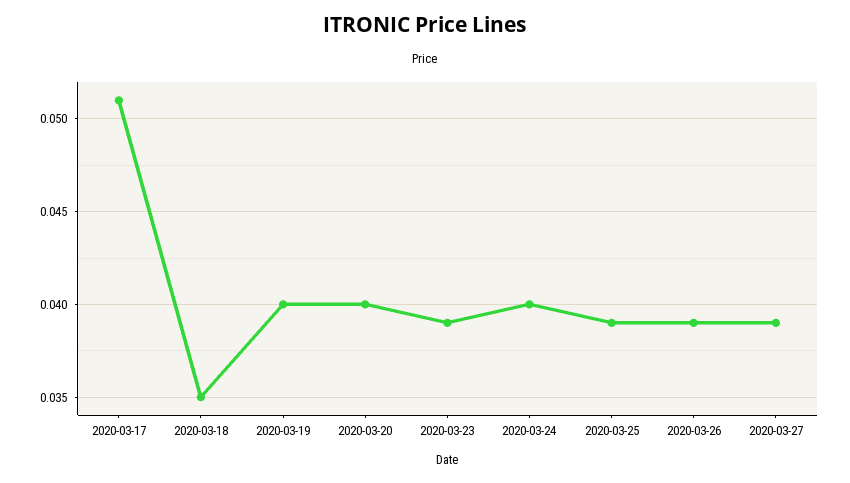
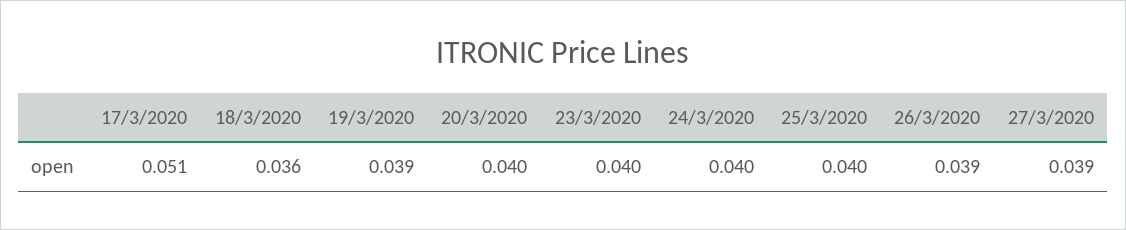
2020-03-18: 0.035 -> 0.036
2020-03-19: 0.04 -> 0.039
2020-03-23: 0.039 -> 0.04
2020-03-25: 0.039 -> 0.04

